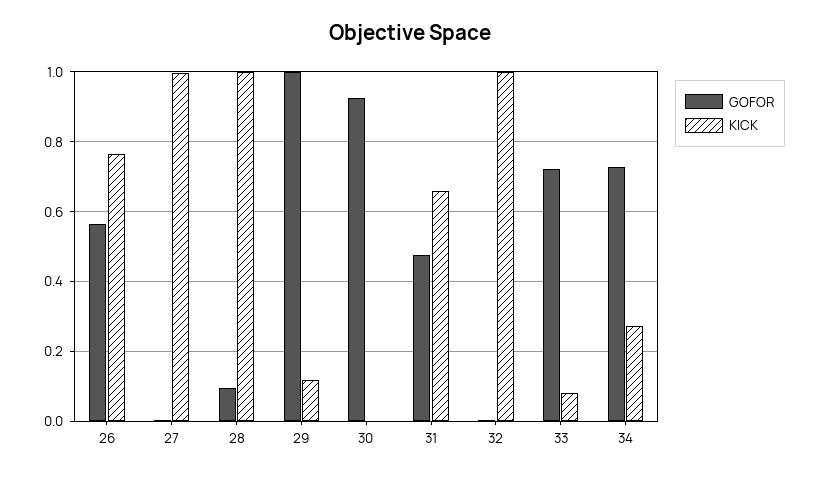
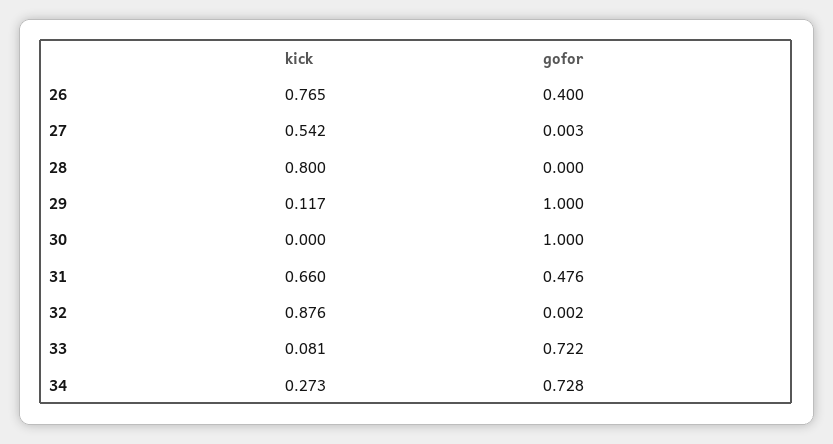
GOFOR, 26: 0.56 -> 0.4
KICK, 27: 1 -> 0.542
GOFOR, 28: 0.1 -> 0
KICK, 28: 1 -> 0.8
GOFOR, 30: 0.92 -> 1
KICK, 32: 1 -> 0.876

